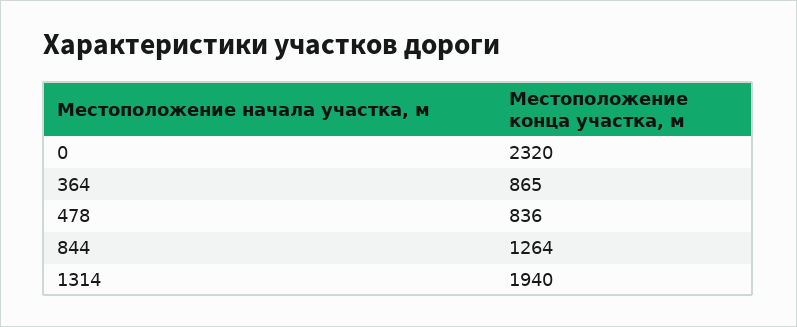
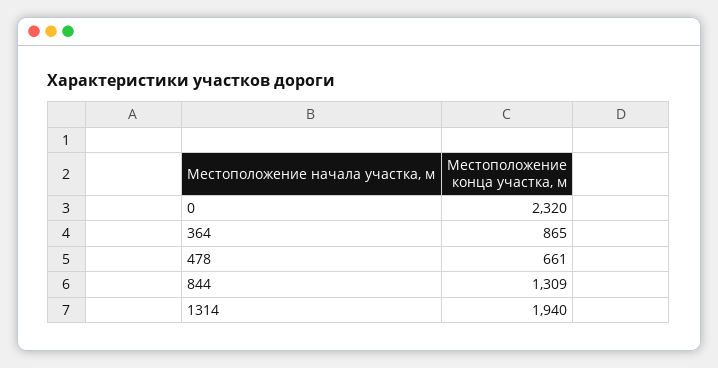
478: 836 -> 661
844: 1264 -> 1309

